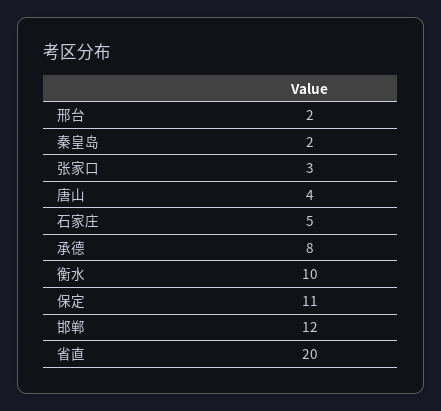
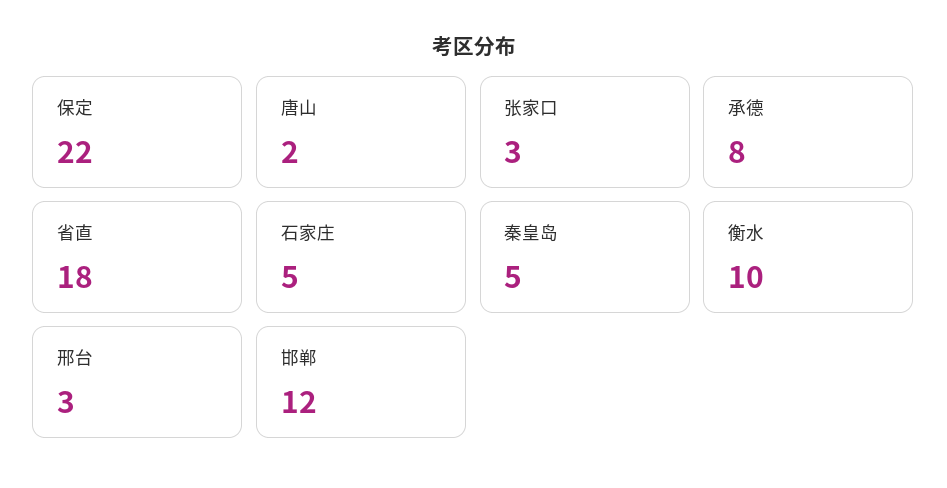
邢台: 2 -> 3
秦皇岛: 2 -> 5
唐山: 4 -> 2
保定: 11 -> 22
省直: 20 -> 18

